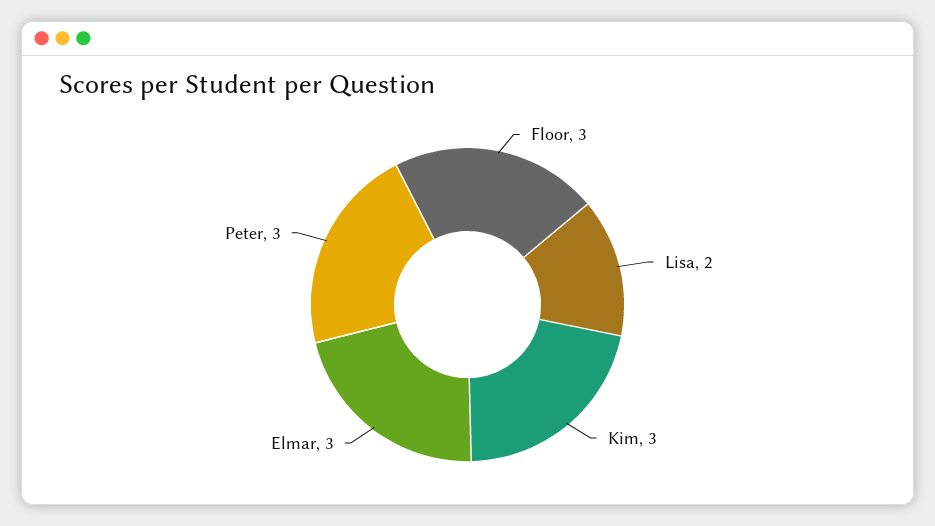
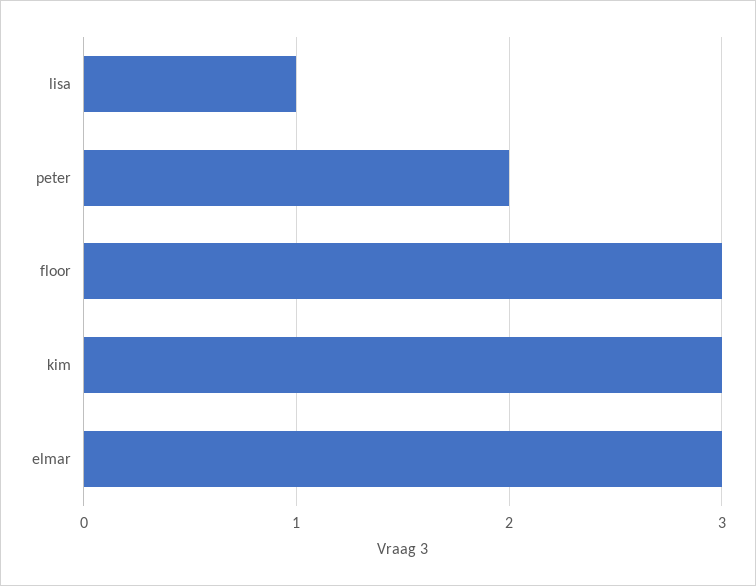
Lisa: 2 -> 1
Peter: 3 -> 2

